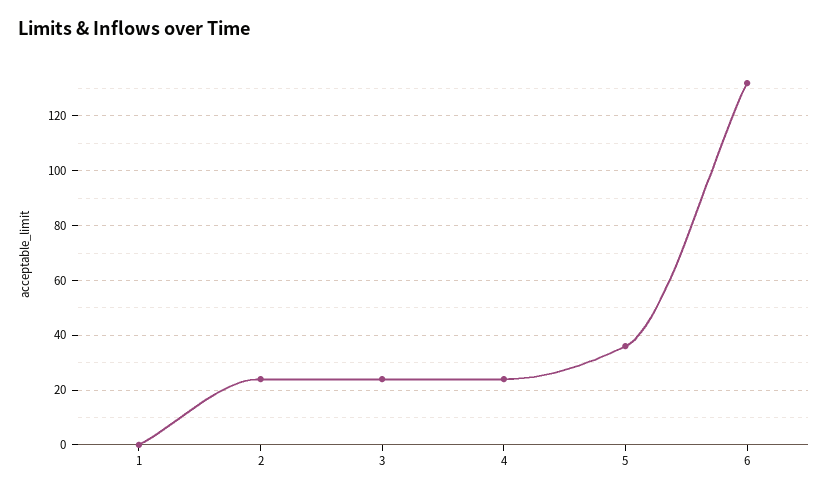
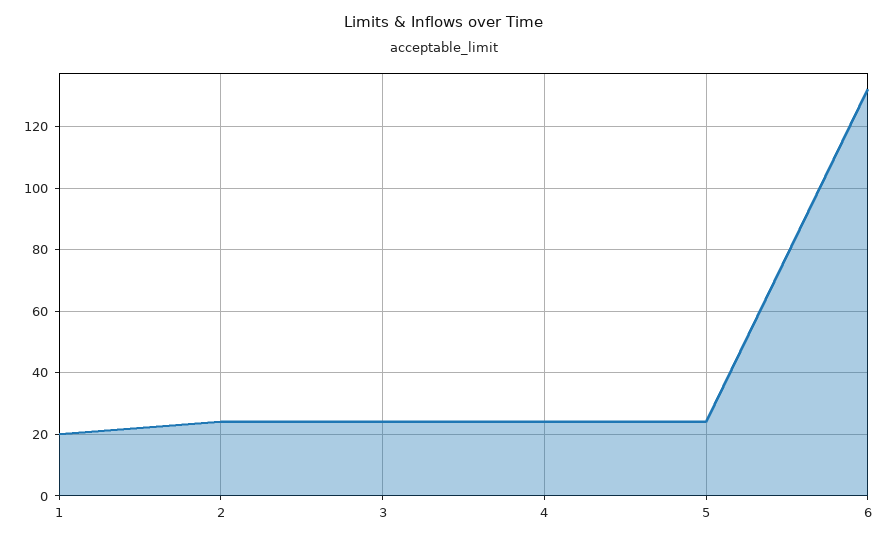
1: 0 -> 20
5: 35 -> 25

